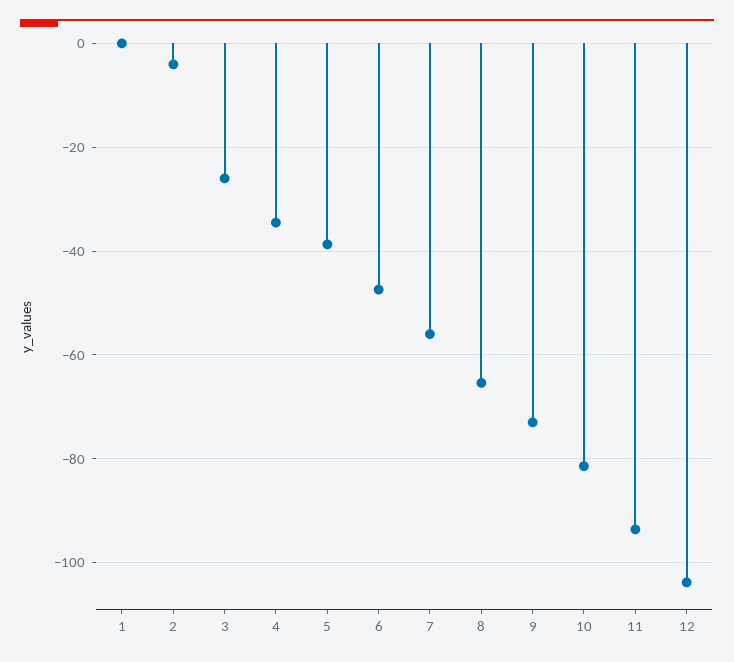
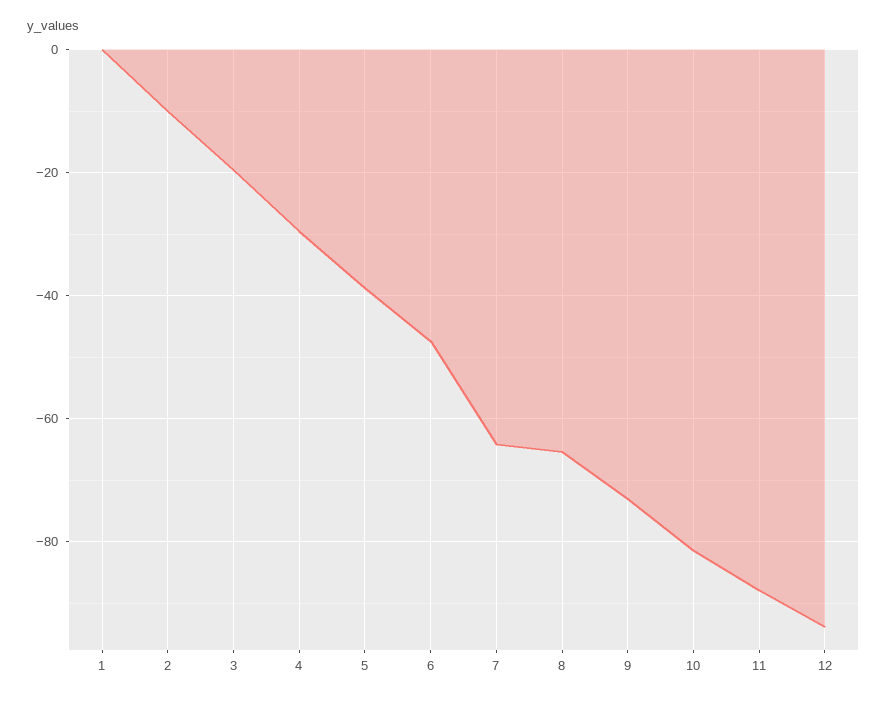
2: -4 -> -10
3: -26 -> -20
4: -34 -> -30
7: -56 -> -64
11: -94 -> -88
12: -104 -> -94

